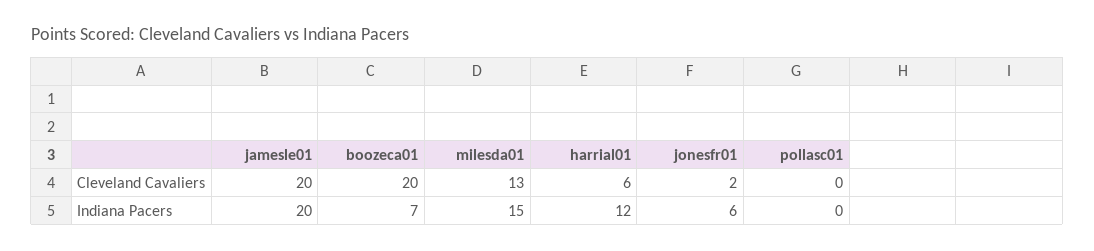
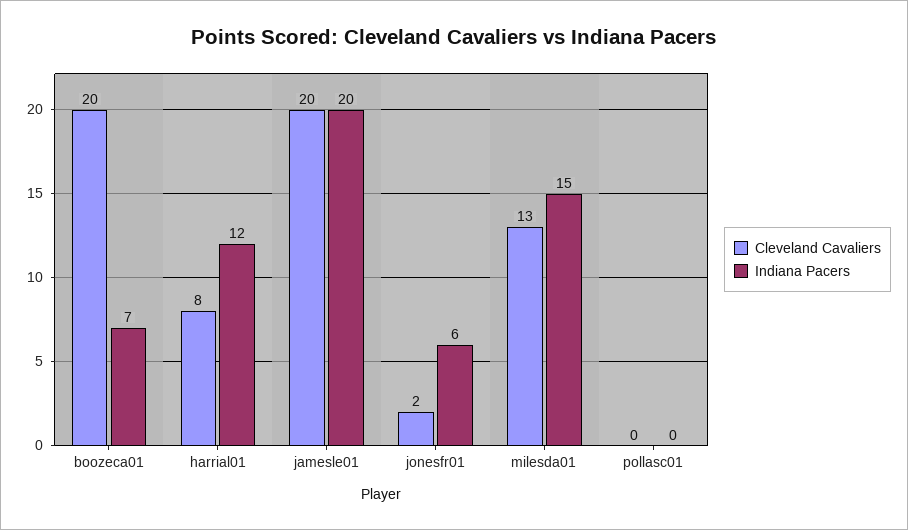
Cleveland Cavaliers, harrial01: 6 -> 8

